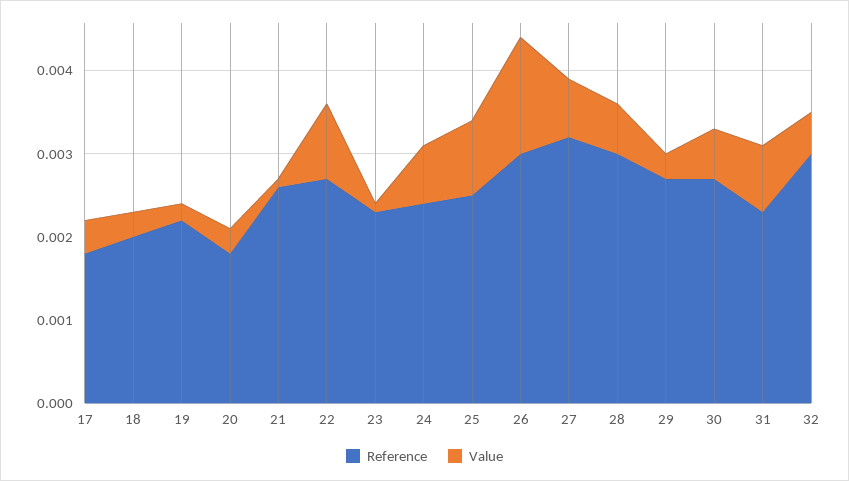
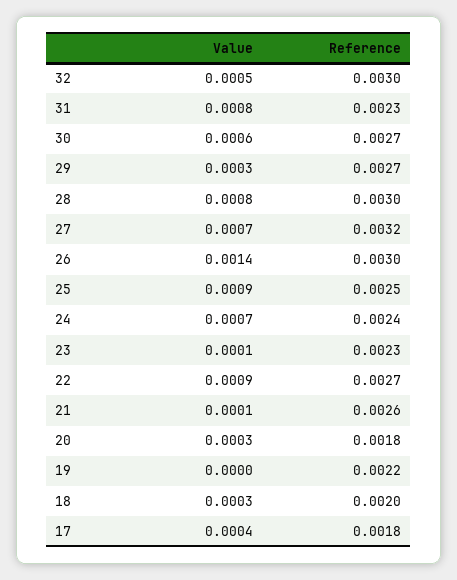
Value, 19: 0.0002 -> 0
Value, 28: 0.0006 -> 0.0008

